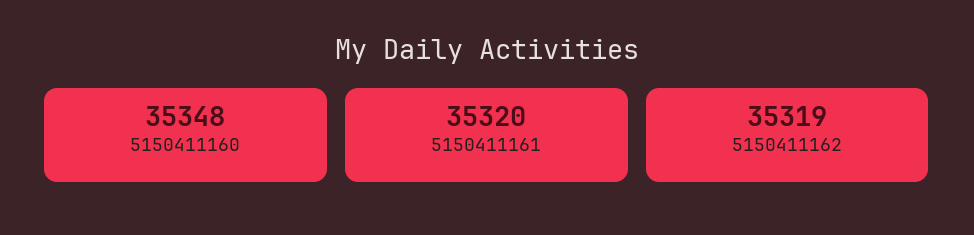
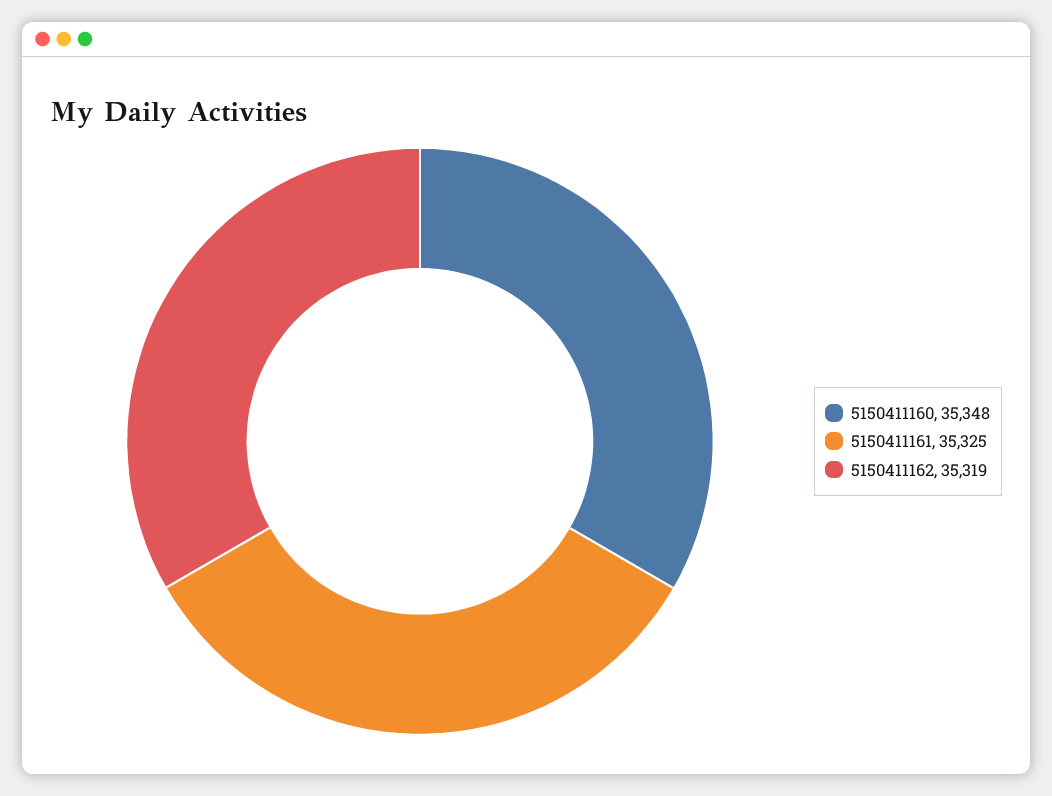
5150411161: 35320 -> 35325

